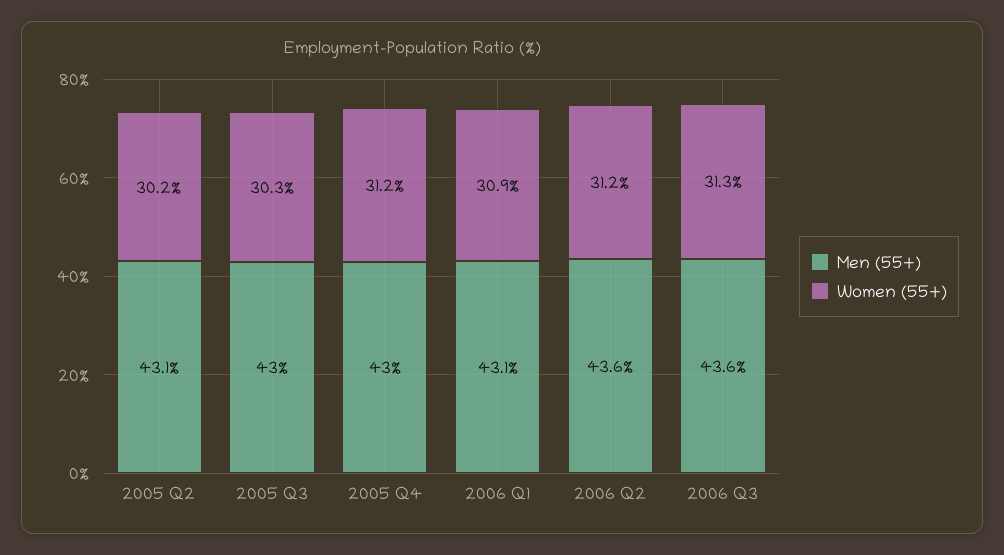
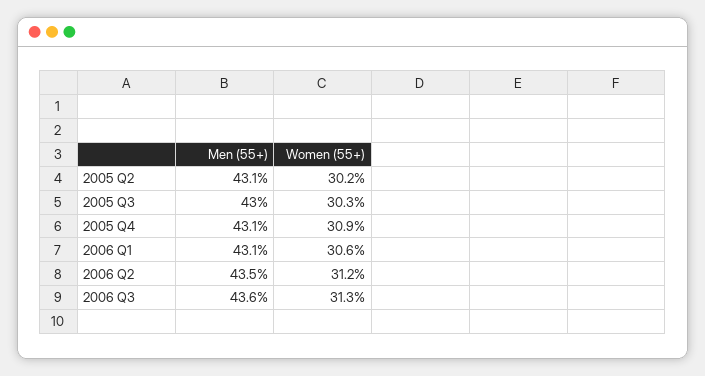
Men (55+), 2005 Q4: 43 -> 43.1
Women (55+), 2005 Q4: 31.2 -> 30.9
Women (55+), 2006 Q1: 30.9 -> 30.6
Men (55+), 2006 Q2: 43.6 -> 43.5

